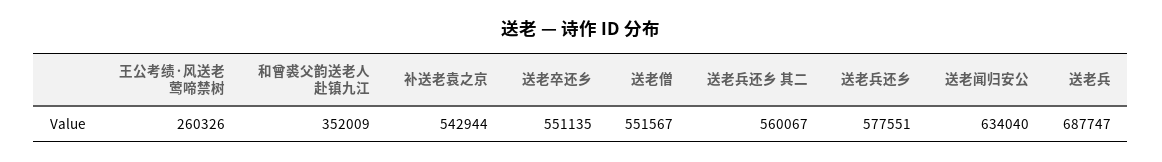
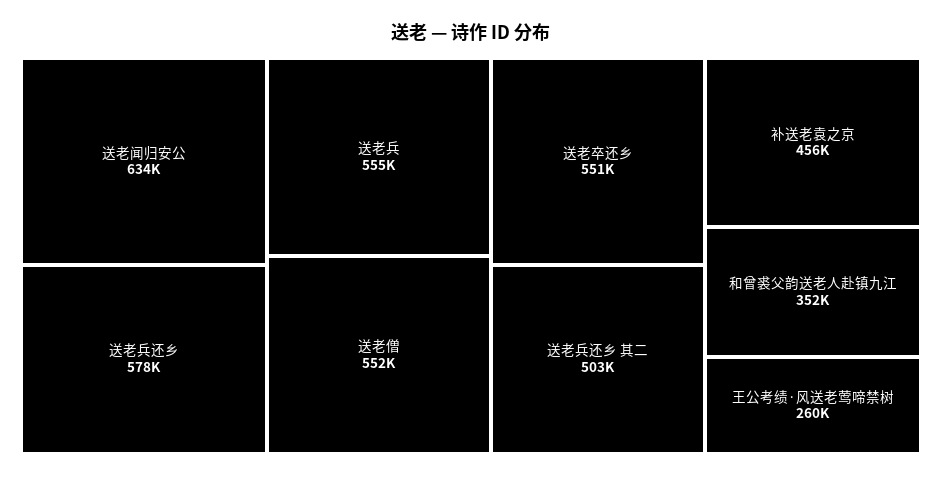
补送老袁之京: 542944 -> 456000
送老兵还乡 其二: 560067 -> 503000
送老兵: 687747 -> 555000

